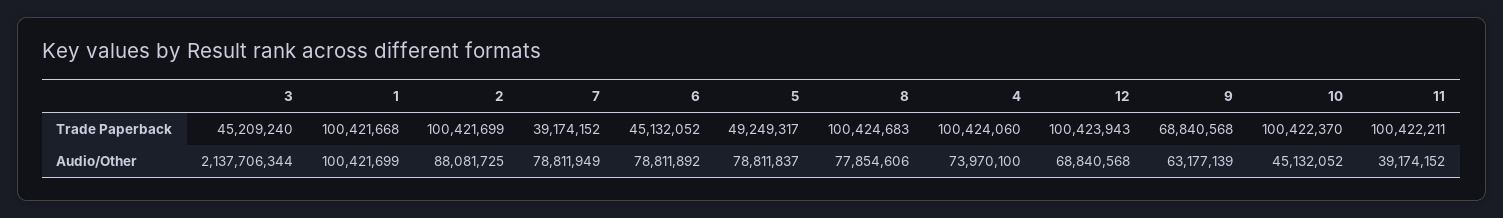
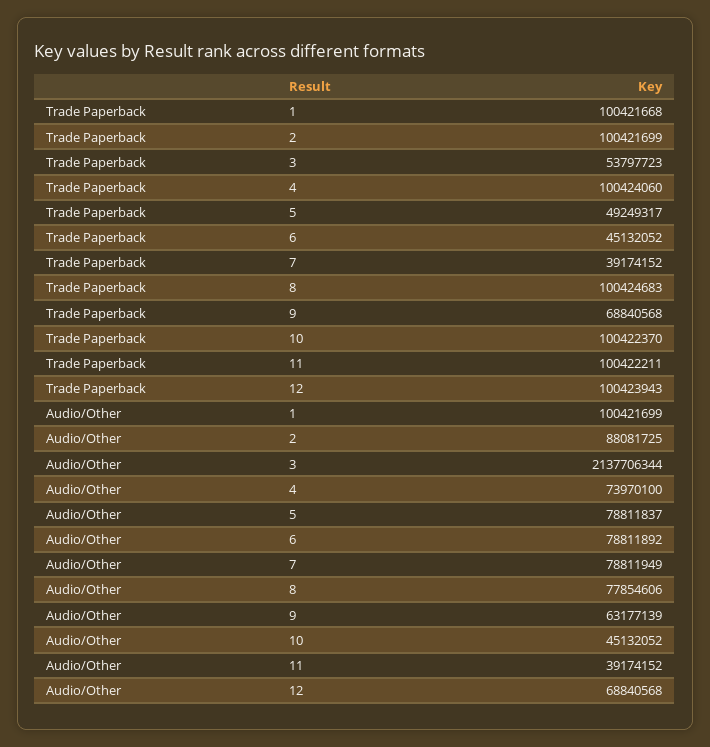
3, Trade Paperback: 45209240 -> 53797723

